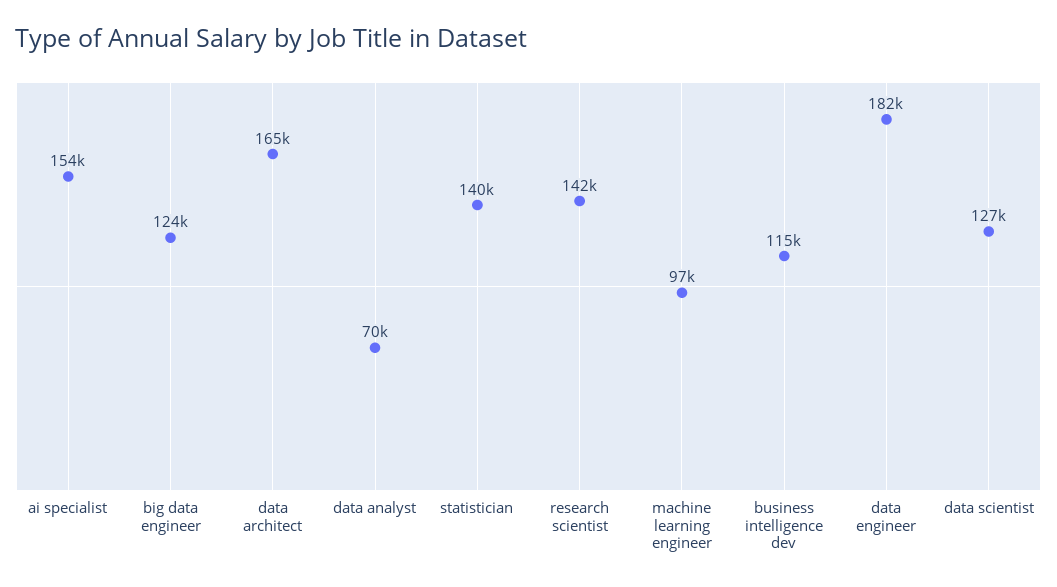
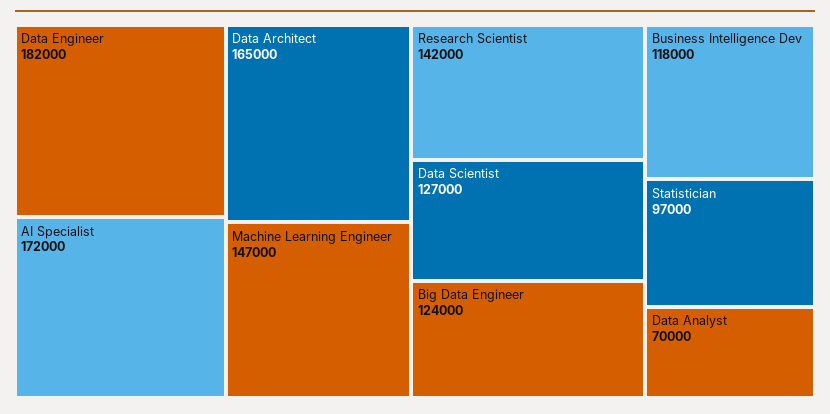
ai specialist: 154000 -> 172000
statistician: 140000 -> 97000
machine learning engineer: 97000 -> 147000
business intelligence dev: 115000 -> 118000

